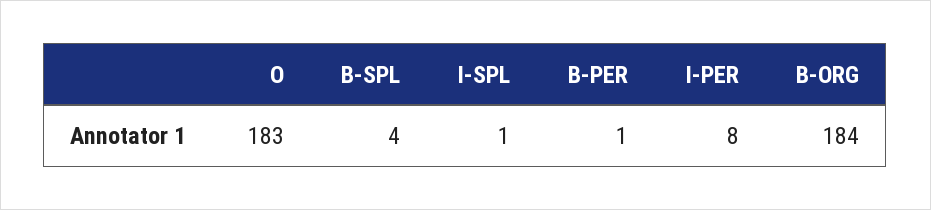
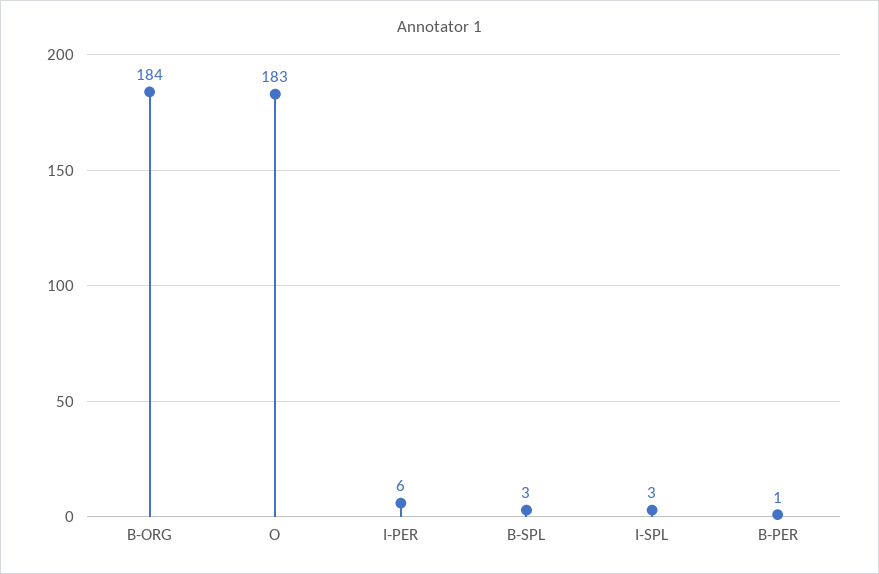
B-SPL: 4 -> 3
I-SPL: 1 -> 3
I-PER: 8 -> 6

